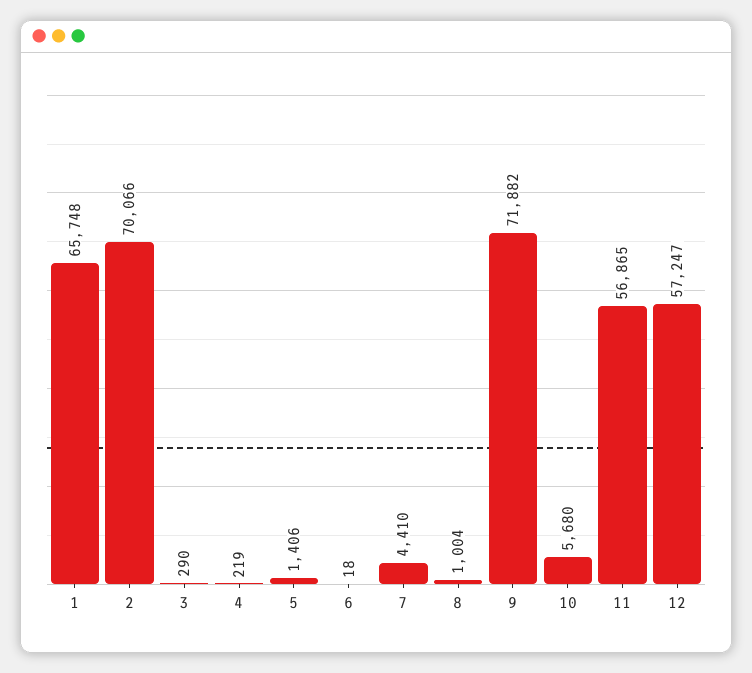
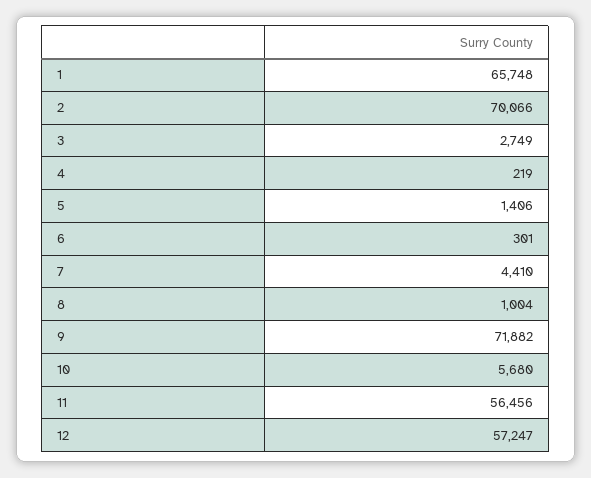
3: 290 -> 2749
6: 18 -> 301
11: 56865 -> 56456

